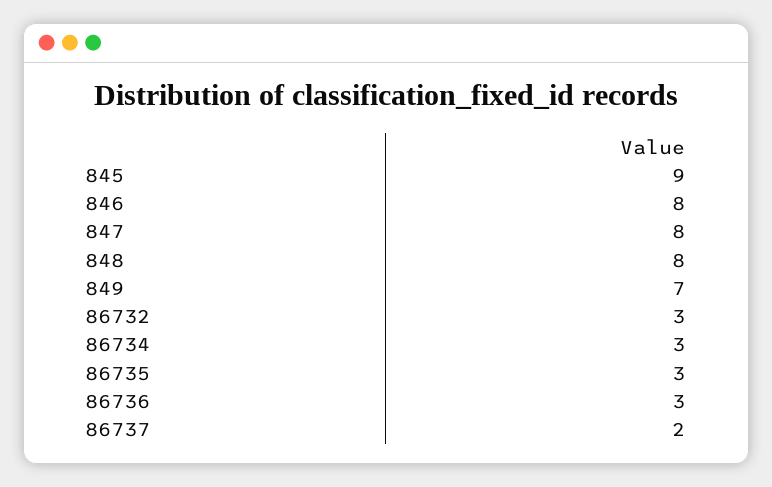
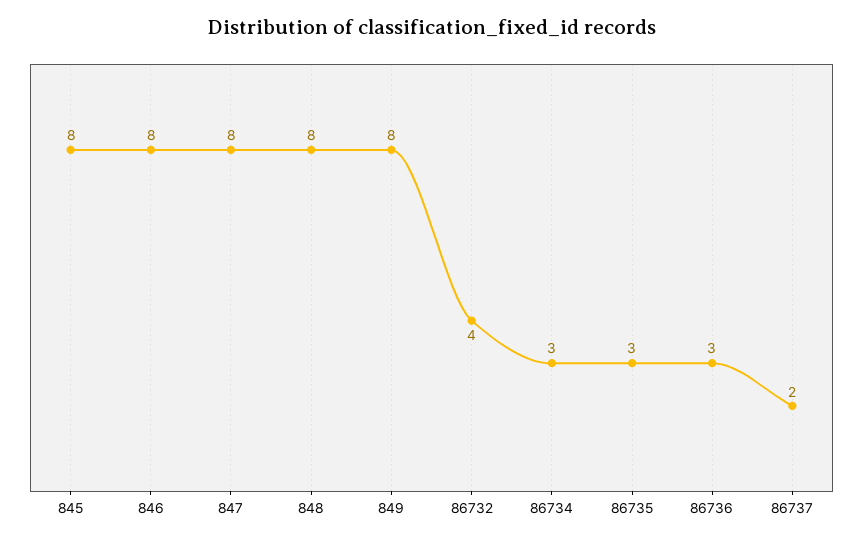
845: 9 -> 8
849: 7 -> 8
86732: 3 -> 4

